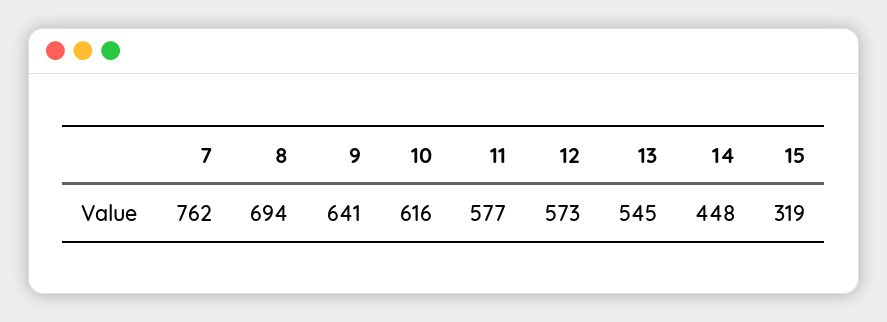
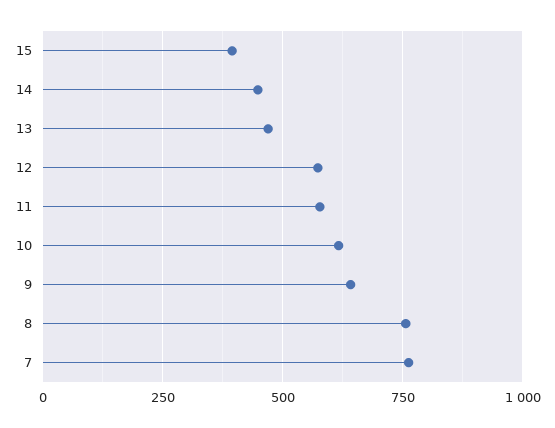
8: 694 -> 750
13: 545 -> 475
15: 319 -> 400

